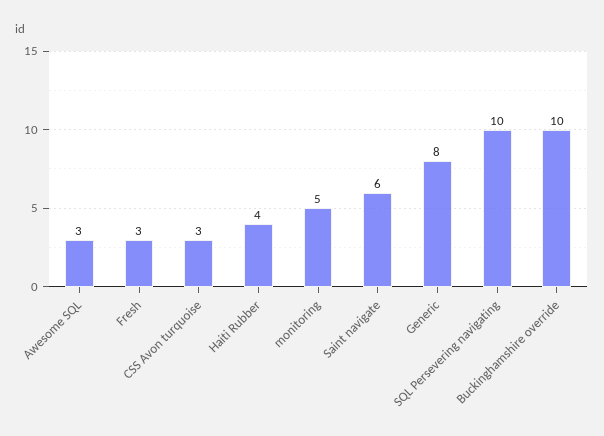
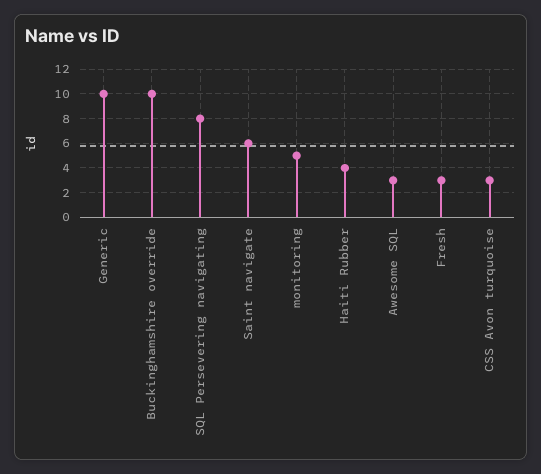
Generic: 8 -> 10
SQL Persevering navigating: 10 -> 8

